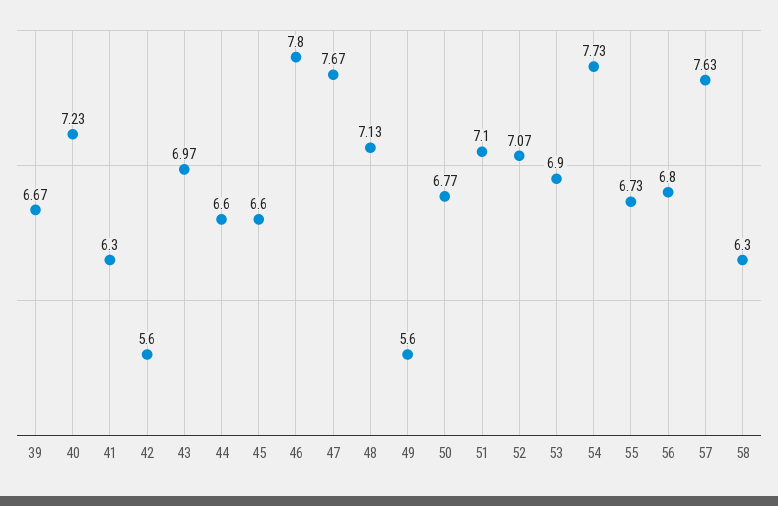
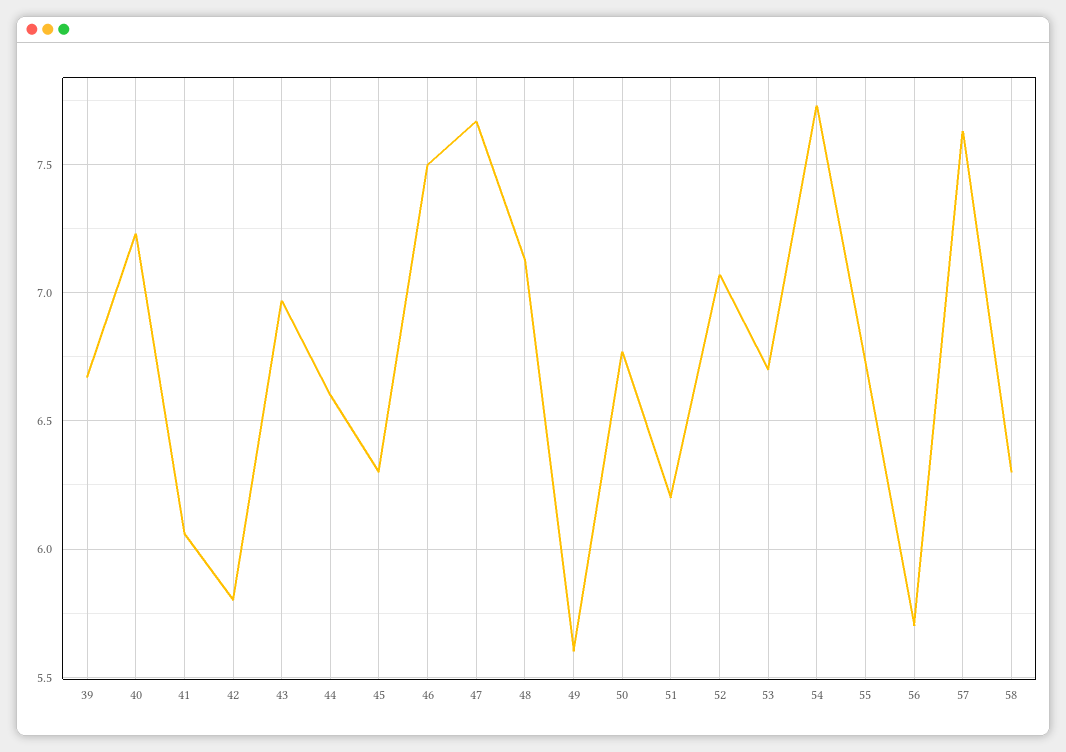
41: 6.3 -> 6.05
42: 5.6 -> 5.8
45: 6.6 -> 6.3
46: 7.8 -> 7.5
51: 7.1 -> 6.2
53: 6.9 -> 6.7
56: 6.8 -> 5.7

